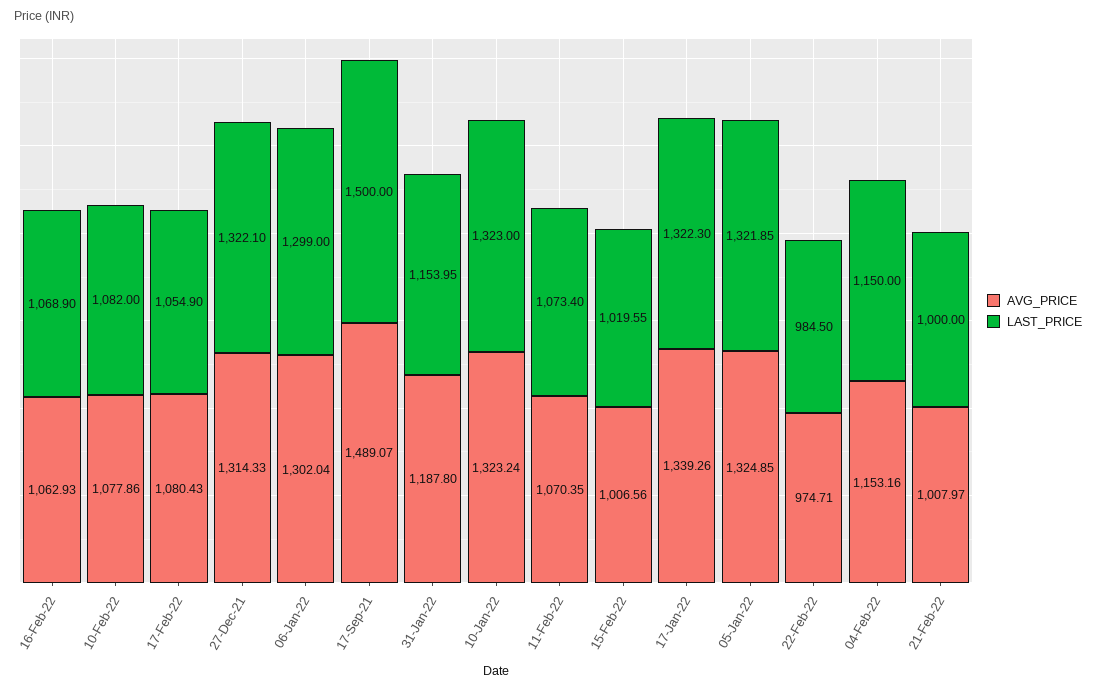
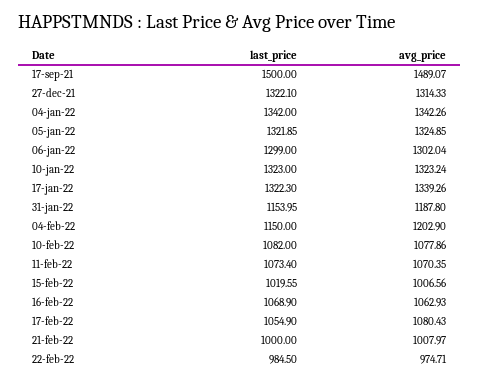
AVG_PRICE, 04-Feb-22: 1153.16 -> 1202.9
LAST_PRICE, 04-jan-22: none -> 1342
AVG_PRICE, 04-jan-22: none -> 1342.26

